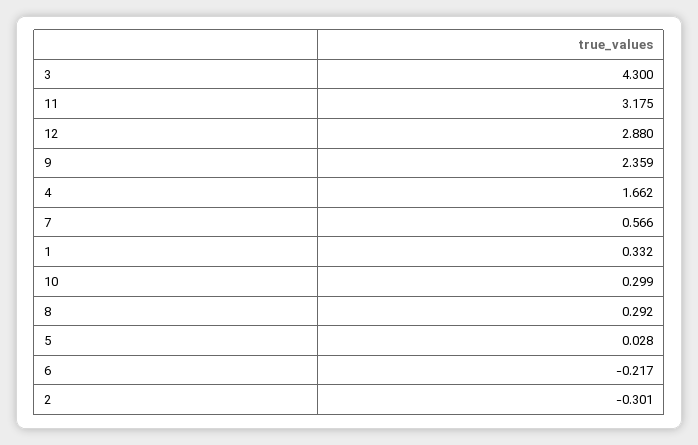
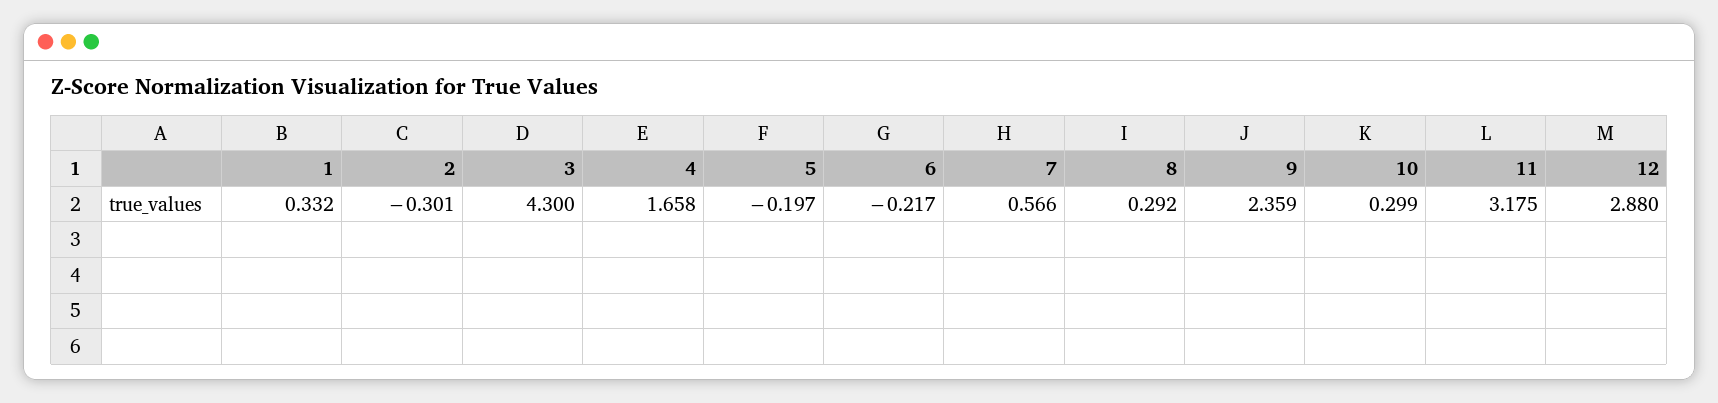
4: 1.662 -> 1.658
5: 0.028 -> -0.197

